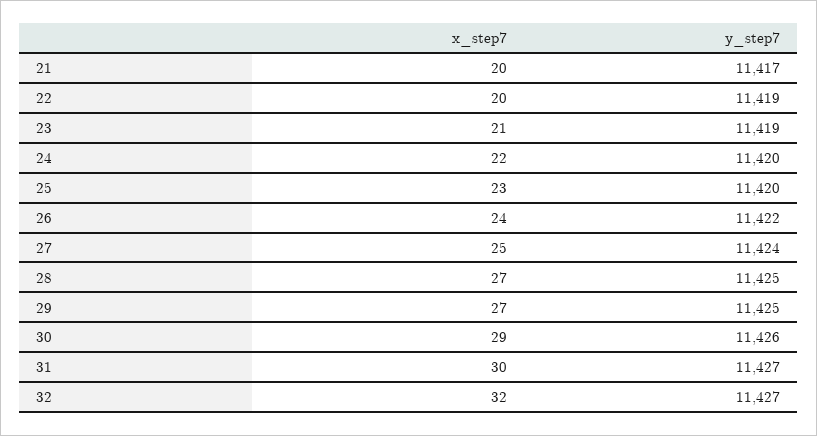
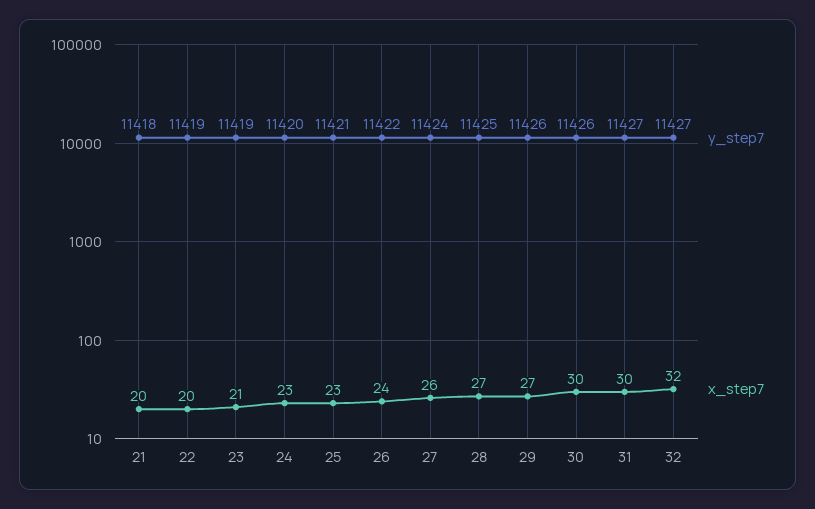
y_step7, 21: 11417 -> 11418
x_step7, 24: 22 -> 23
y_step7, 25: 11420 -> 11421
x_step7, 27: 25 -> 26
y_step7, 29: 11425 -> 11426
x_step7, 30: 29 -> 30

